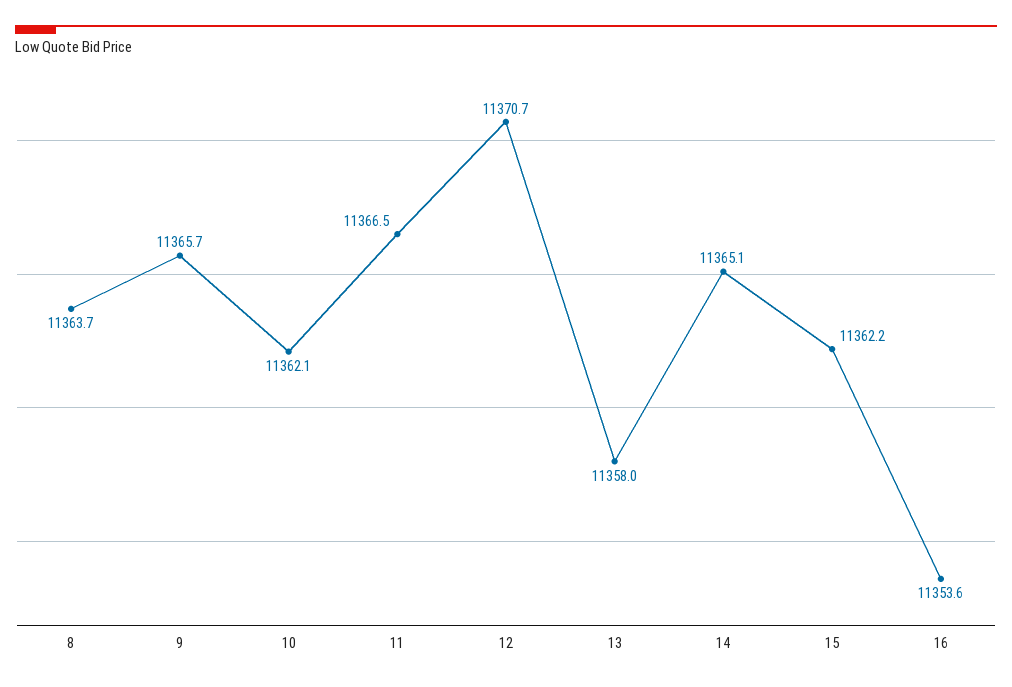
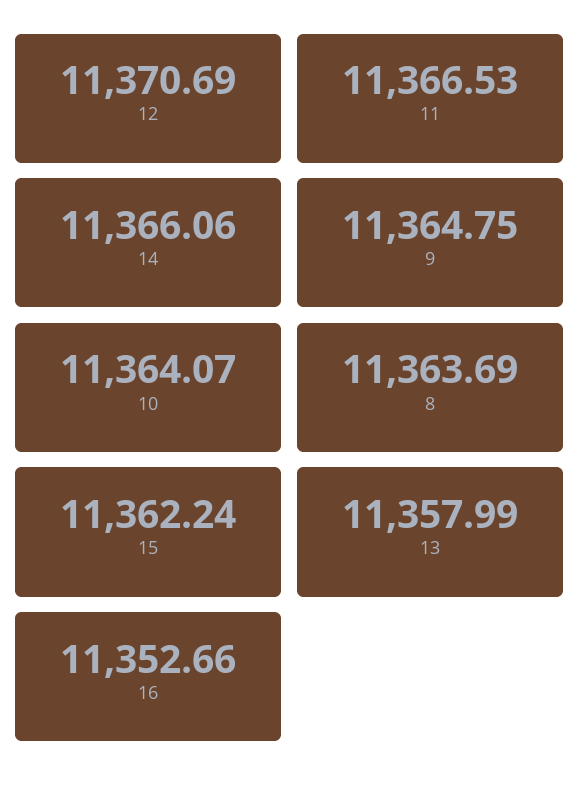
9: 11365.7 -> 11364.75
10: 11362.1 -> 11364.07
14: 11365.1 -> 11366.06
16: 11353.6 -> 11352.66

